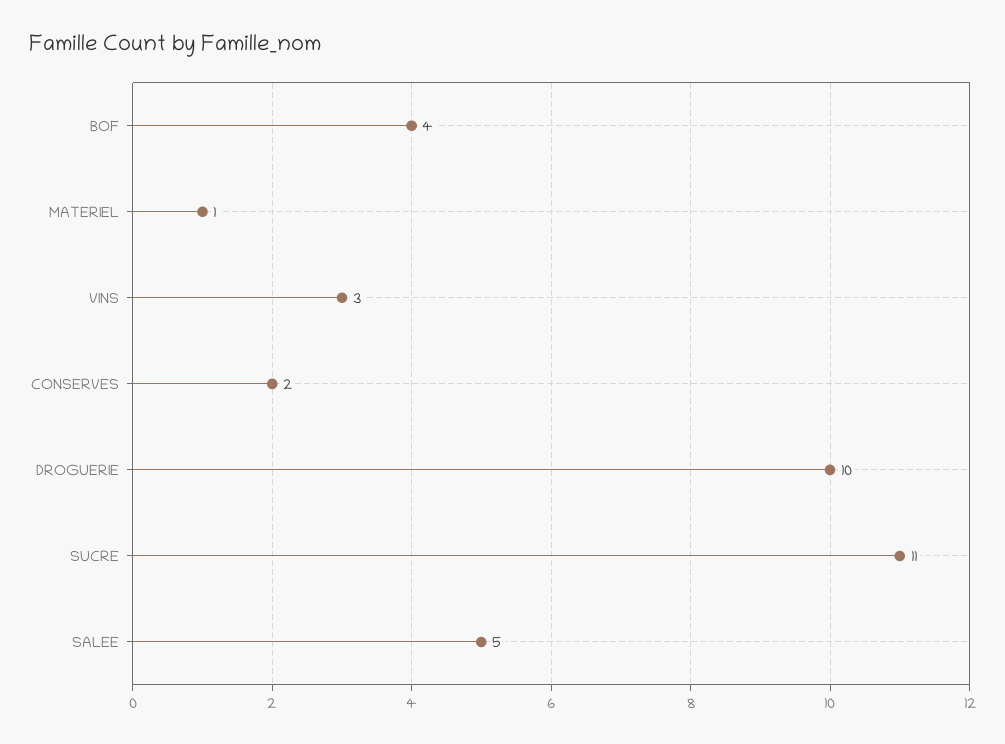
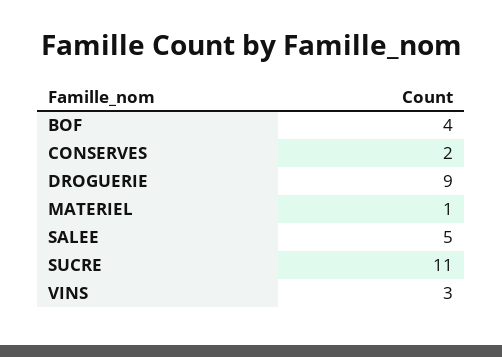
DROGUERIE: 10 -> 9

